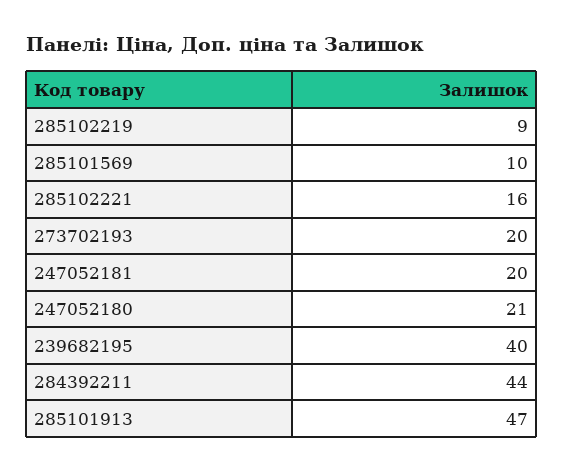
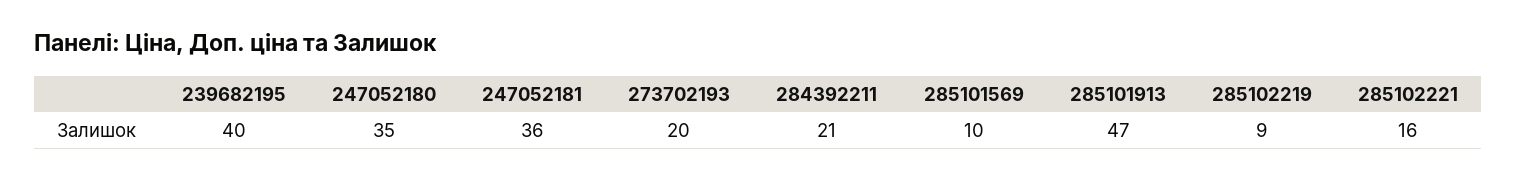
247052181: 20 -> 36
247052180: 21 -> 35
284392211: 44 -> 21

